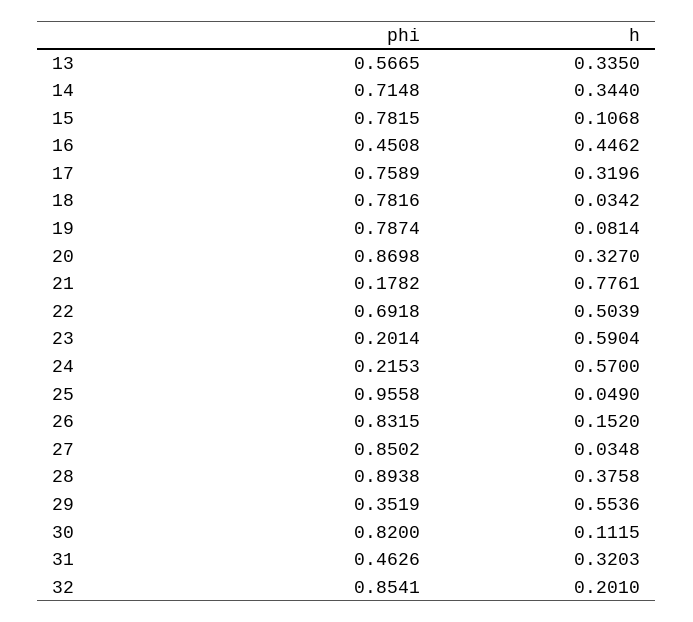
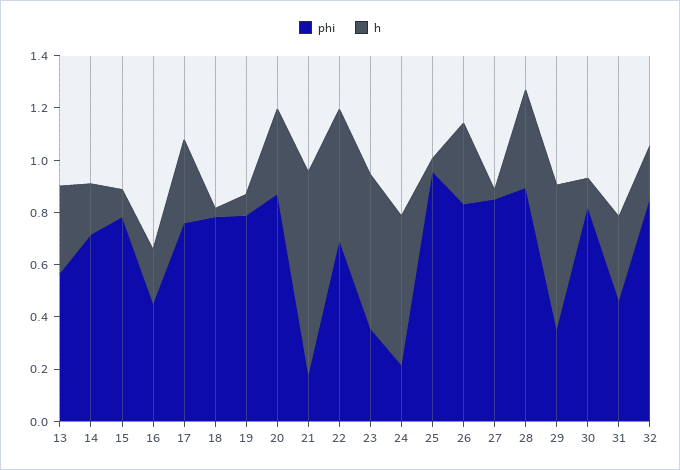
h, 14: 0.344 -> 0.2
h, 16: 0.4462 -> 0.2
phi, 23: 0.2014 -> 0.35
h, 26: 0.152 -> 0.3

